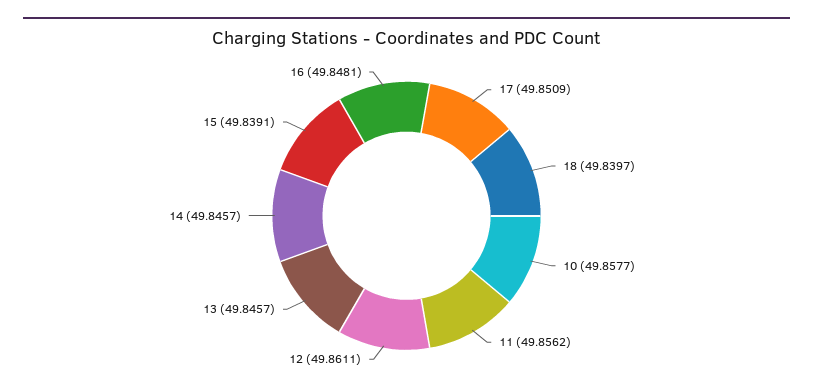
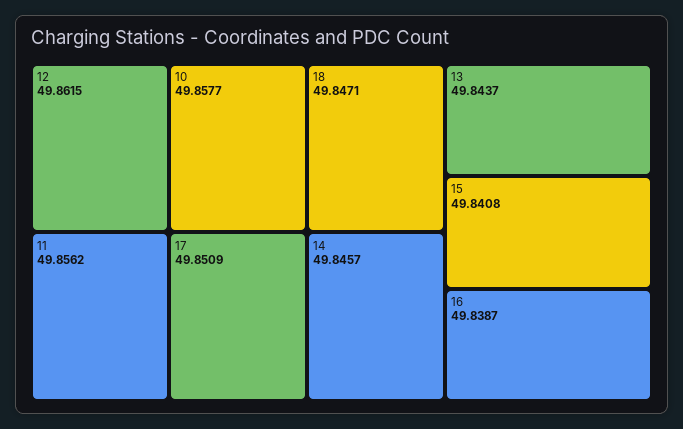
18: 49.8397 -> 49.8471
12: 49.8611 -> 49.8615
13: 49.8457 -> 49.8437
15: 49.8391 -> 49.8408
16: 49.8481 -> 49.8387

